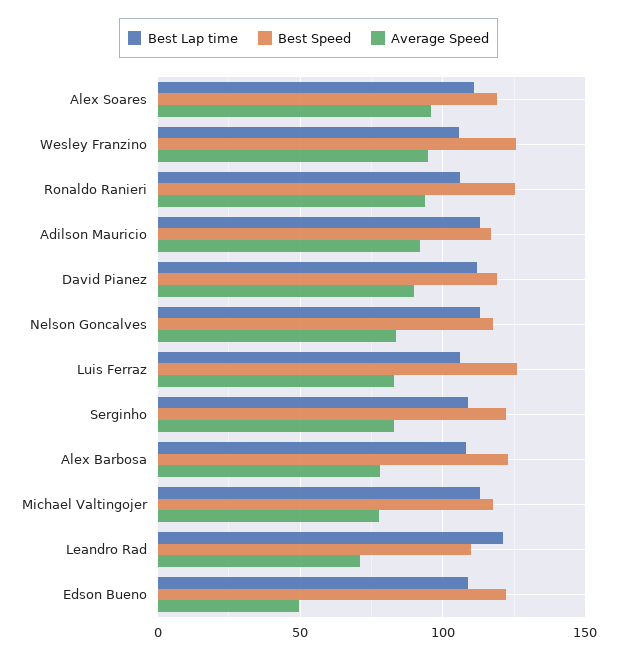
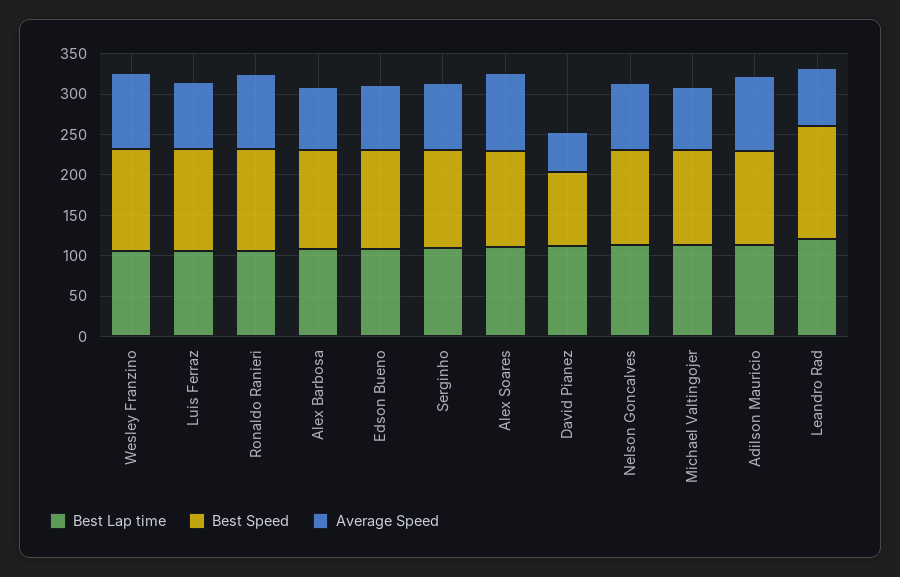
Best Speed, David Pianez: 120 -> 90
Average Speed, David Pianez: 90 -> 50
Best Speed, Leandro Rad: 110 -> 140
Average Speed, Edson Bueno: 50 -> 80

